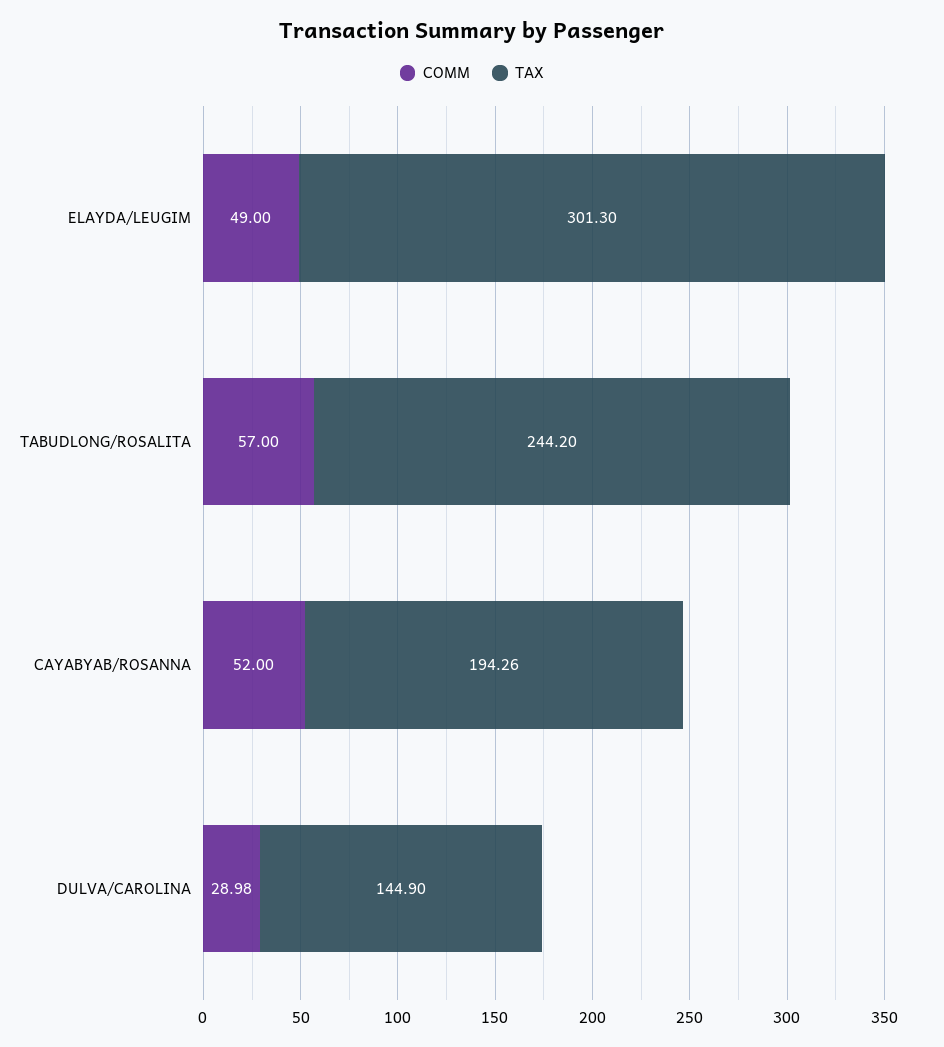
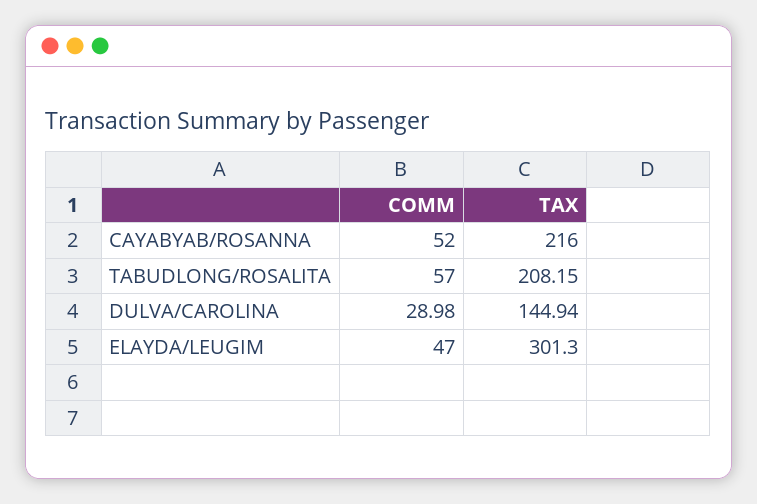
COMM, ELAYDA/LEUGIM: 49 -> 47
TAX, TABUDLONG/ROSALITA: 244.2 -> 208.15
TAX, CAYABYAB/ROSANNA: 194.26 -> 216
TAX, DULVA/CAROLINA: 144.9 -> 144.94

